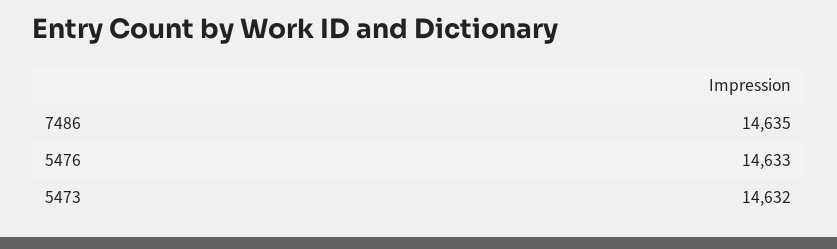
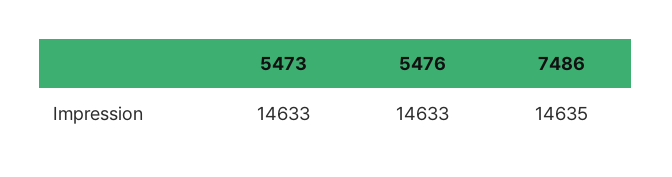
5473: 14632 -> 14633

